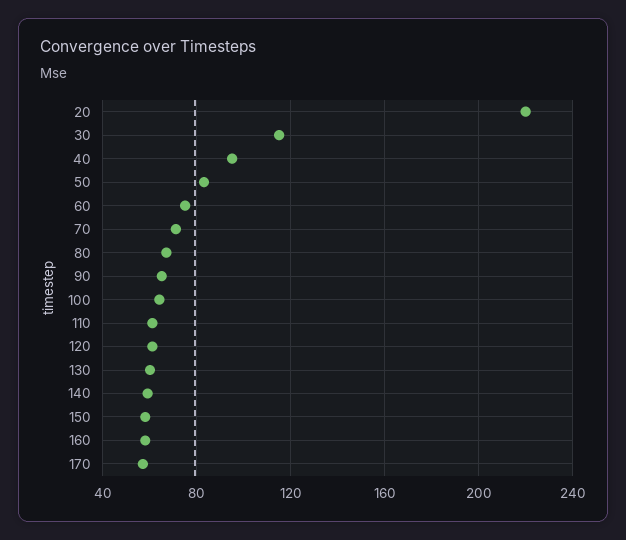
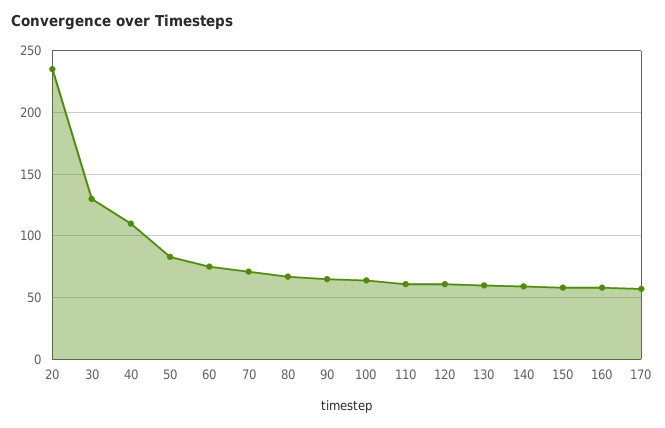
20: 220 -> 235
30: 115 -> 130
40: 95 -> 110

